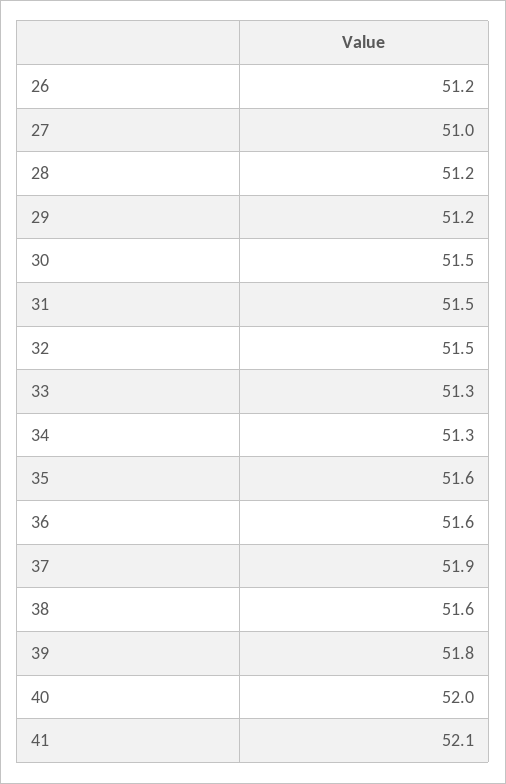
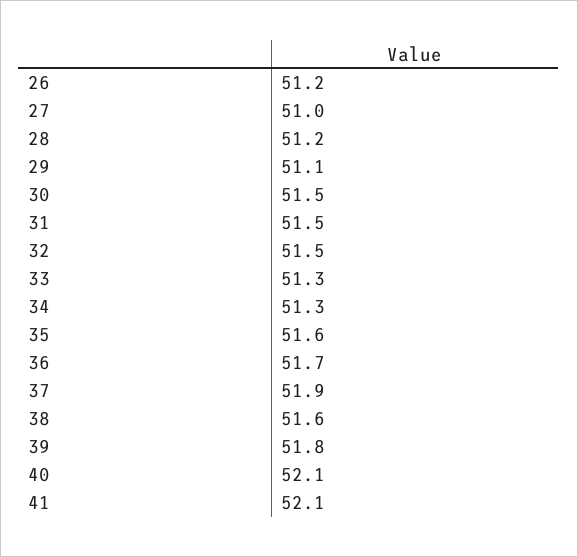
29: 51.2 -> 51.1
36: 51.6 -> 51.7
40: 52 -> 52.1

